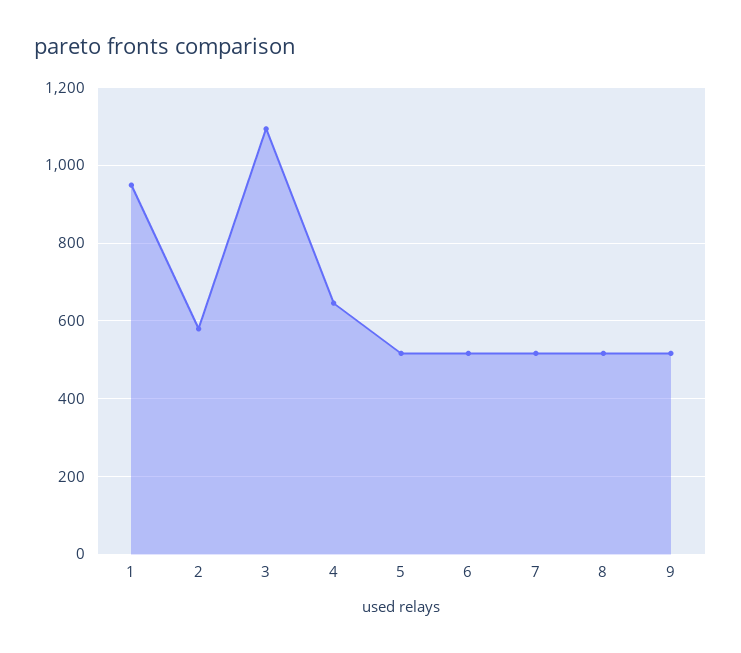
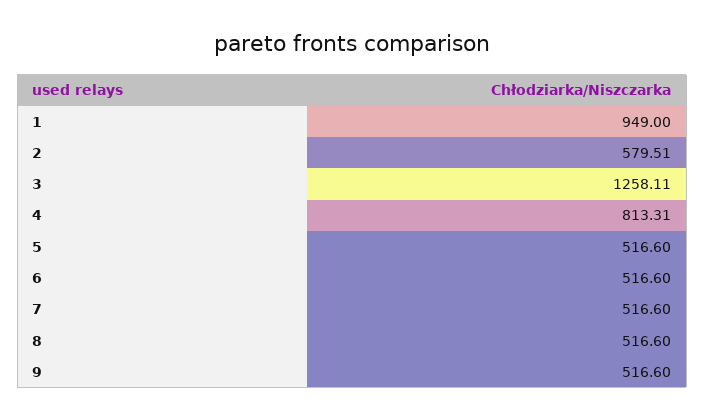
3: 1100 -> 1258.11
4: 640 -> 813.31

